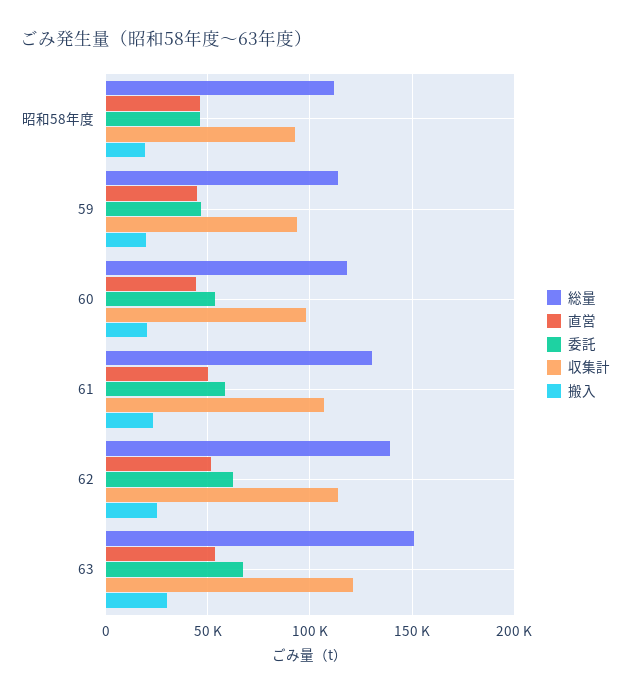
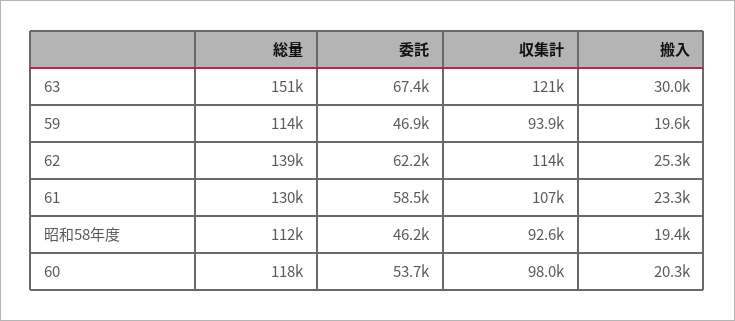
直営, 昭和58年度: 45000 -> none
直営, 59: 45000 -> none
直営, 60: 45000 -> none
直営, 61: 50000 -> none
直営, 62: 50000 -> none
直営, 63: 55000 -> none

